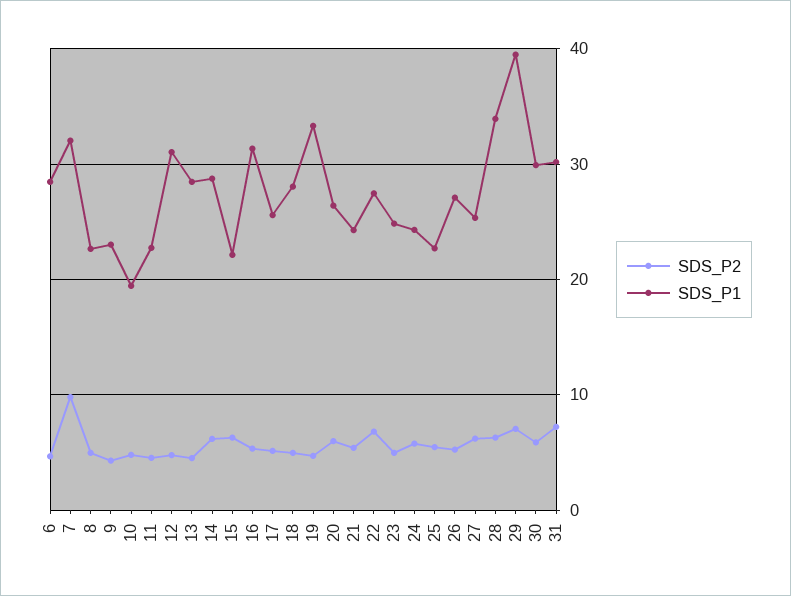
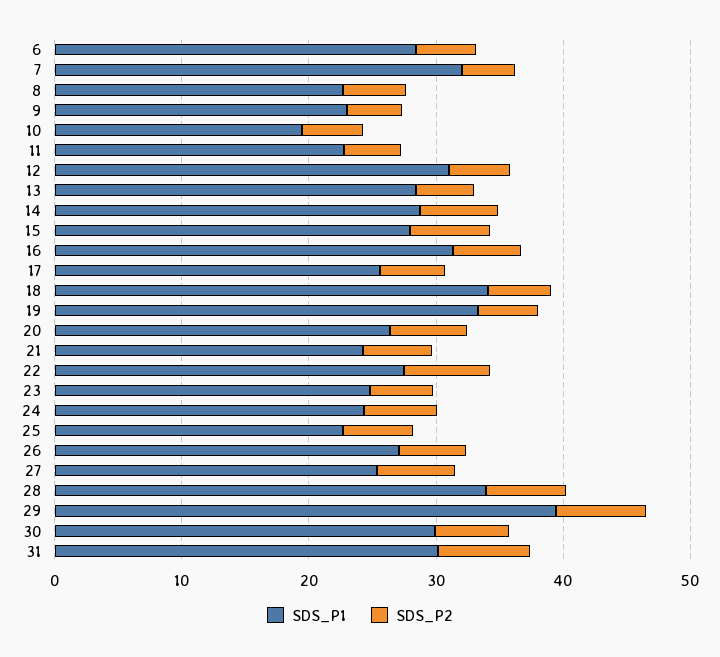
SDS_P2, 7: 10 -> 4
SDS_P1, 15: 22 -> 28
SDS_P1, 18: 28 -> 34

